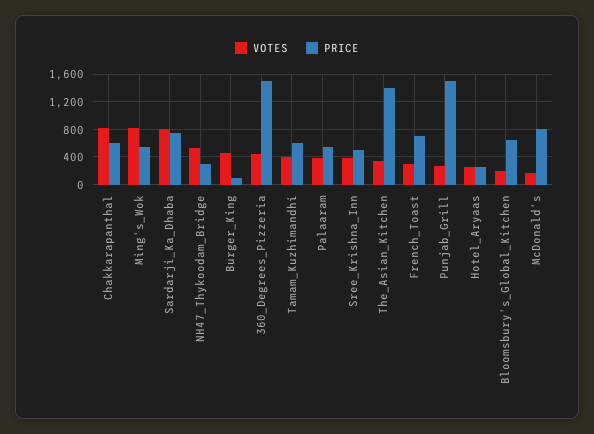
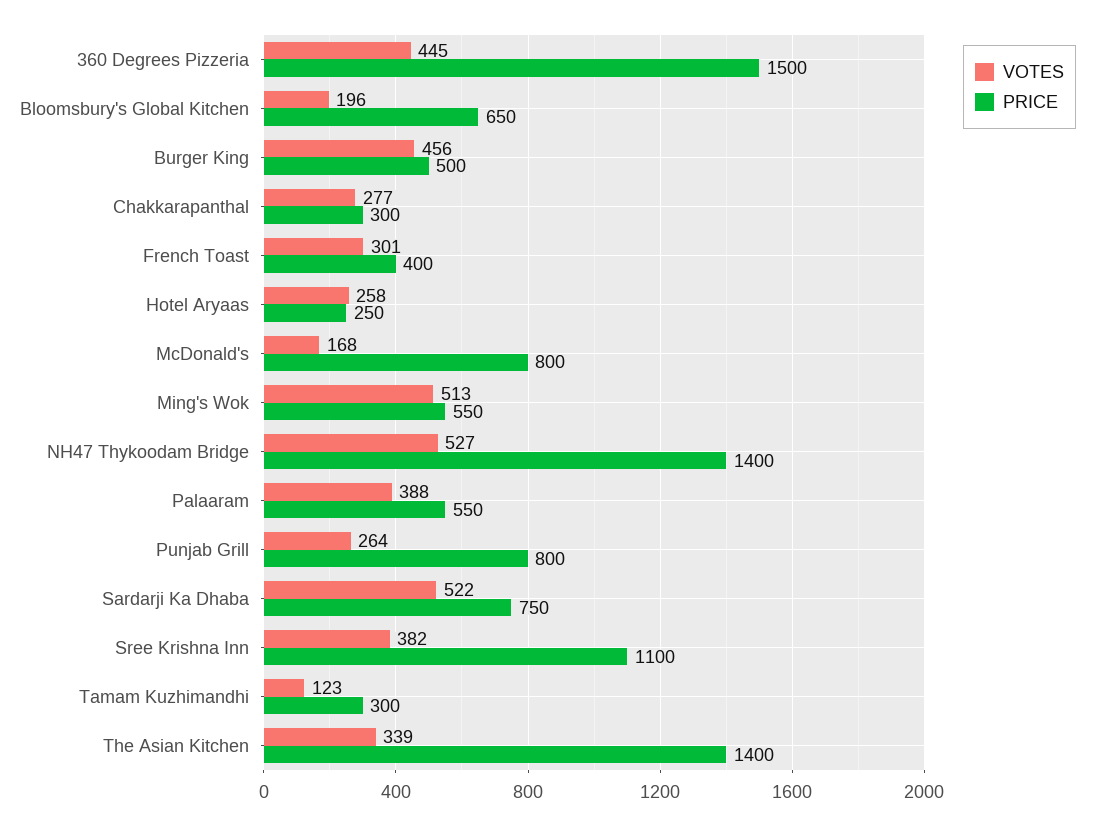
VOTES, Chakkarapanthal: 800 -> 277
PRICE, Chakkarapanthal: 600 -> 300
VOTES, Ming's_Wok: 800 -> 513
VOTES, Sardarji_Ka_Dhaba: 800 -> 522
PRICE, NH47_Thykoodam_Bridge: 300 -> 1400
PRICE, Burger_King: 100 -> 500
VOTES, Tamam_Kuzhimandhi: 400 -> 123
PRICE, Tamam_Kuzhimandhi: 600 -> 300
PRICE, Sree_Krishna_Inn: 500 -> 1100
PRICE, French_Toast: 700 -> 400
PRICE, Punjab_Grill: 1500 -> 800

